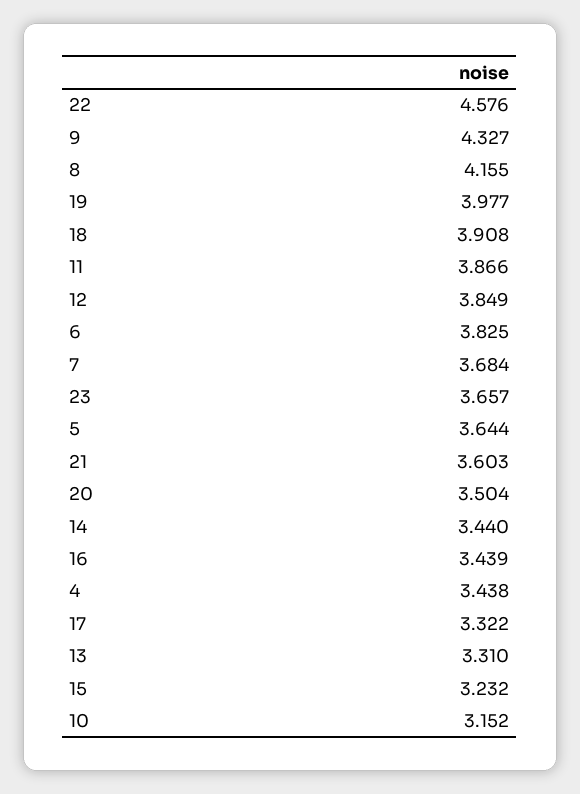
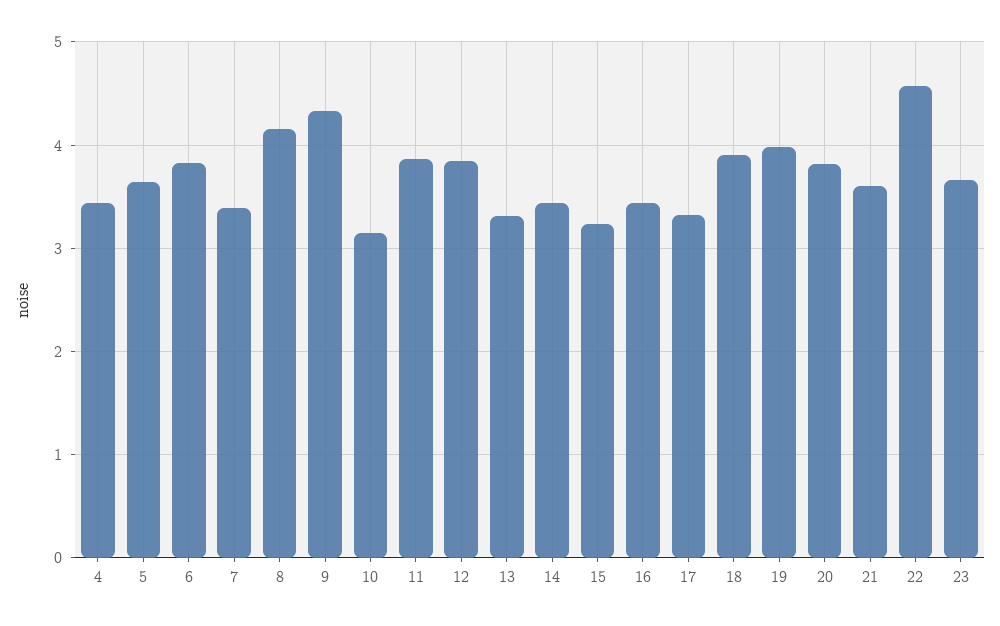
7: 3.684 -> 3.4
20: 3.504 -> 3.8

